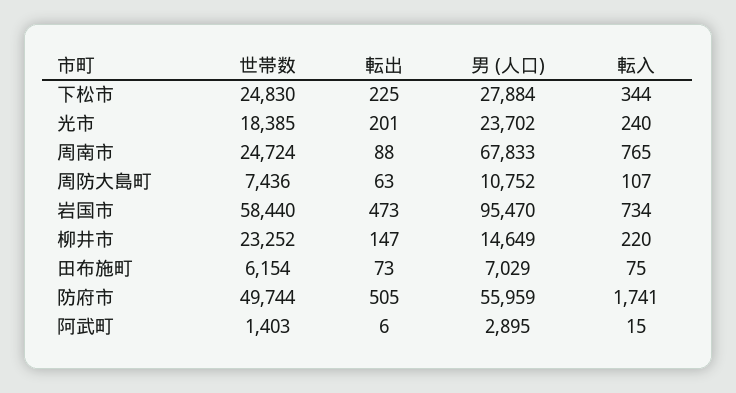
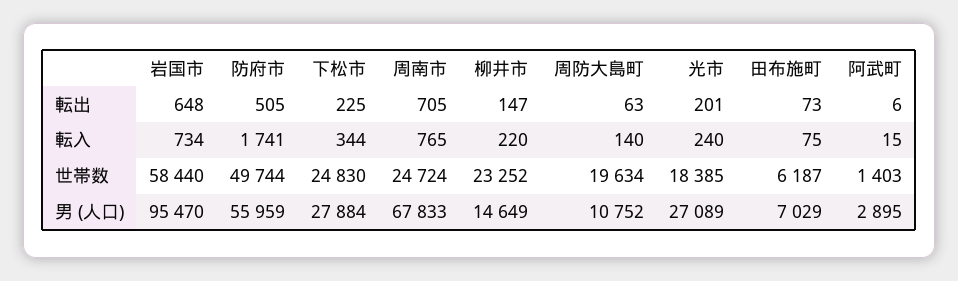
男 (人口), 光市: 23702 -> 27089
転出, 周南市: 88 -> 705
世帯数, 周防大島町: 7436 -> 19634
転入, 周防大島町: 107 -> 140
転出, 岩国市: 473 -> 648
世帯数, 田布施町: 6154 -> 6187

